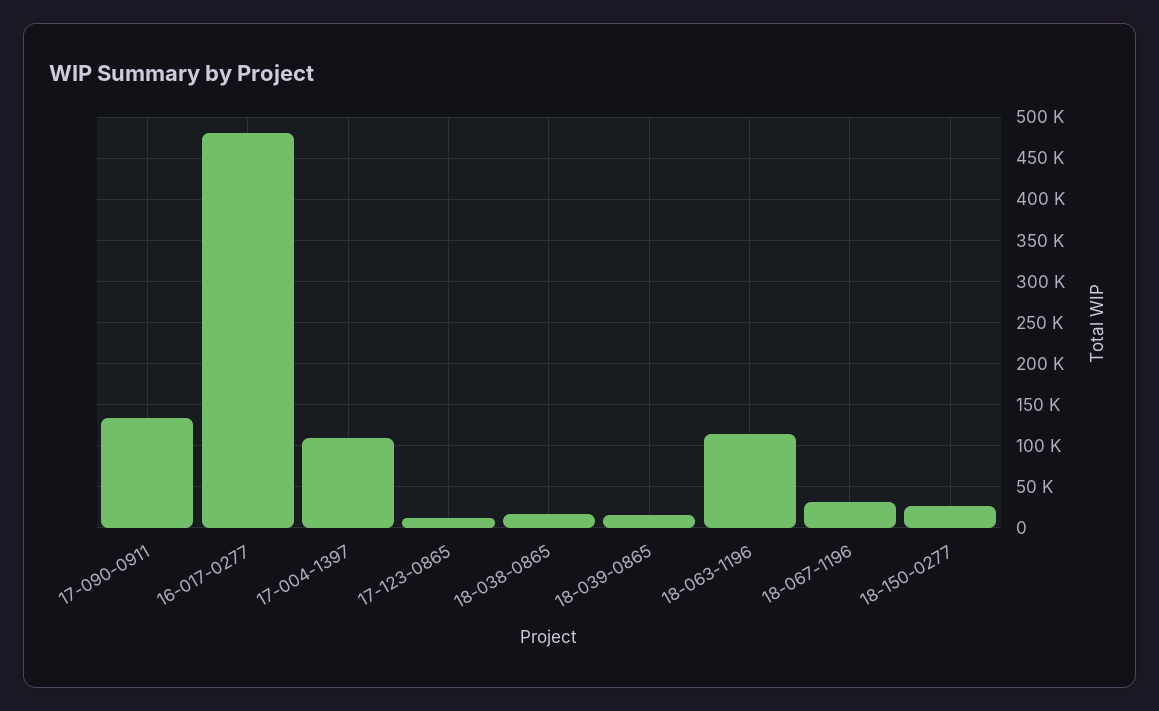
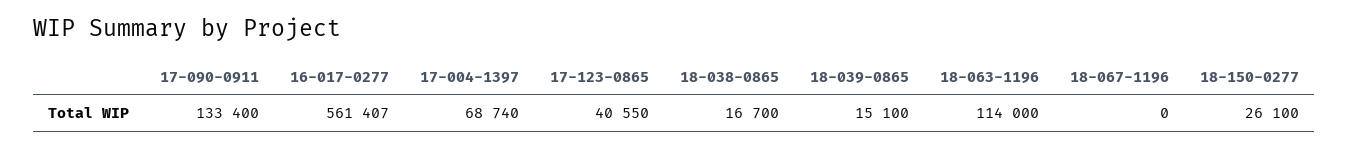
16-017-0277: 480000 -> 561407
17-004-1397: 110000 -> 68740
17-123-0865: 10000 -> 40550
18-067-1196: 30000 -> 0

